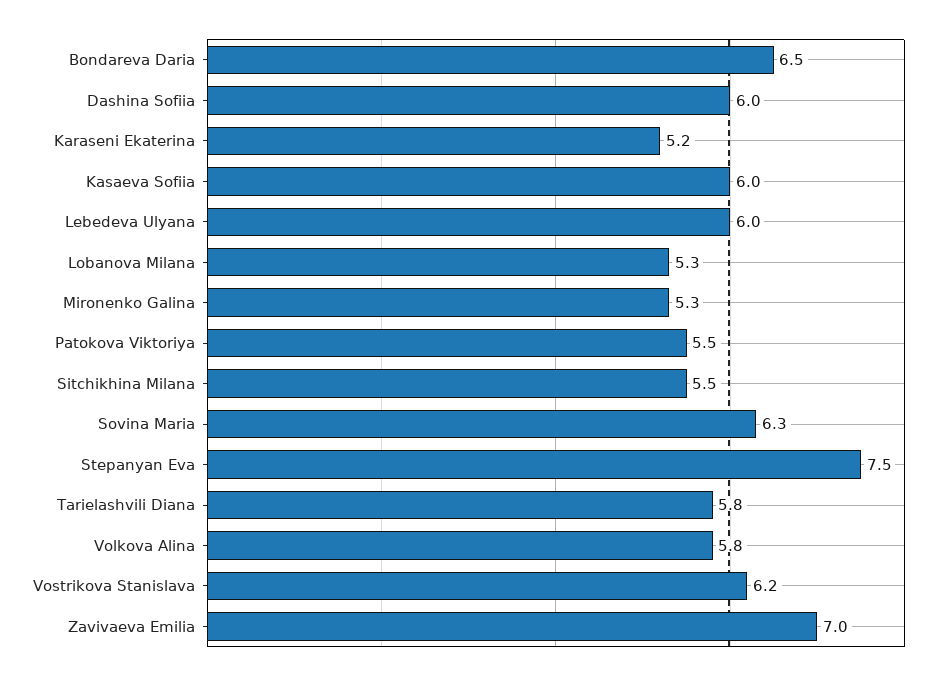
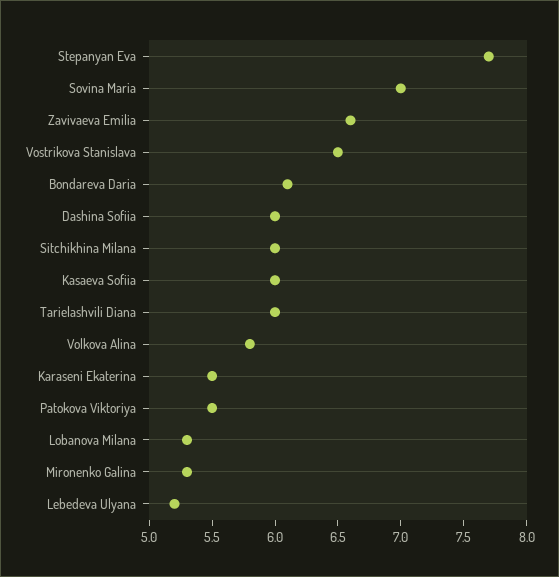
Bondareva Daria: 6.5 -> 6.1
Karaseni Ekaterina: 5.2 -> 5.5
Lebedeva Ulyana: 6 -> 5.2
Sitchikhina Milana: 5.5 -> 6
Sovina Maria: 6.3 -> 7
Stepanyan Eva: 7.5 -> 7.7
Tarielashvili Diana: 5.8 -> 6
Vostrikova Stanislava: 6.2 -> 6.5
Zavivaeva Emilia: 7 -> 6.6

